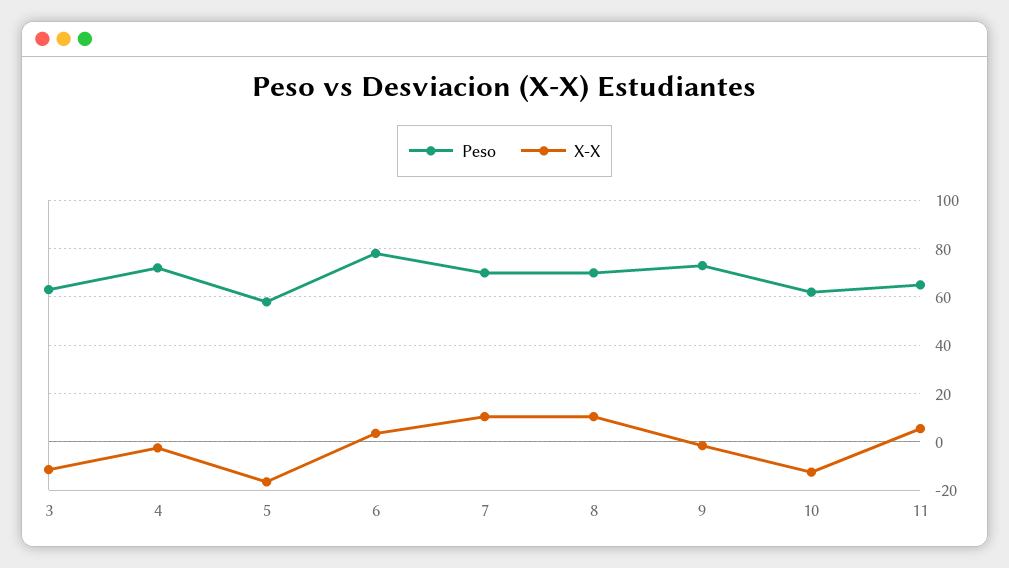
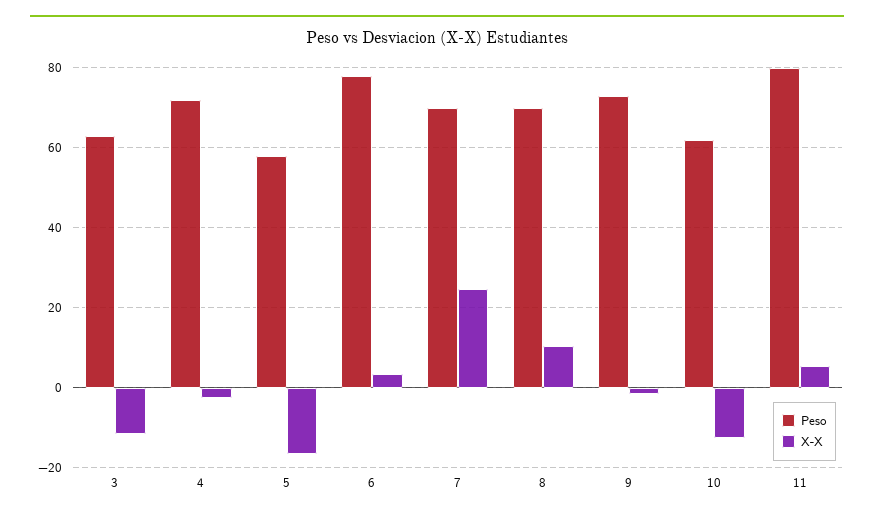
X-X, 7: 10 -> 24
Peso, 11: 65 -> 80

